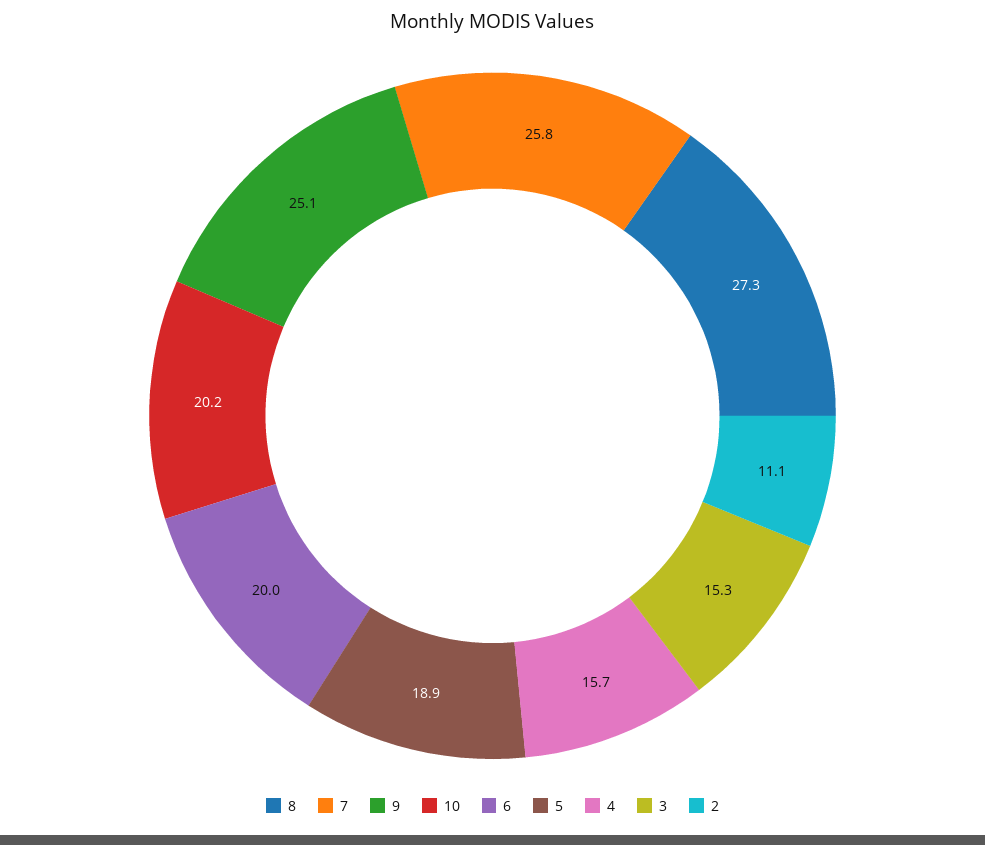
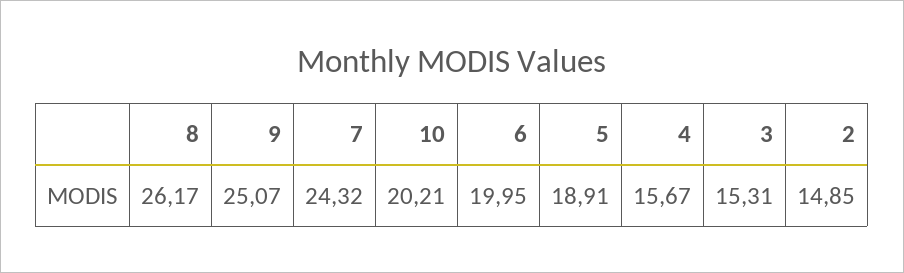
8: 27.3 -> 26.17
7: 25.8 -> 24.32
2: 11.1 -> 14.85

